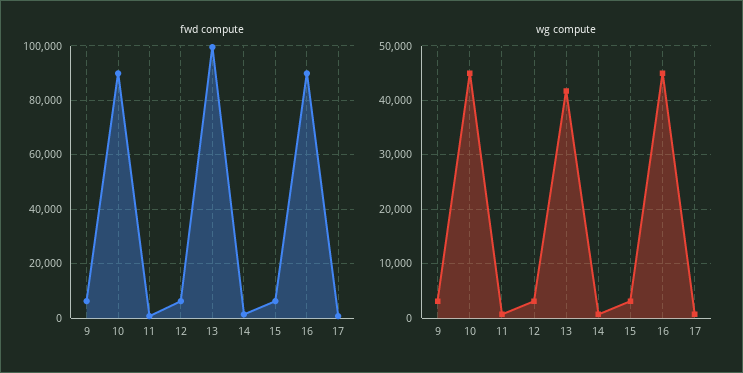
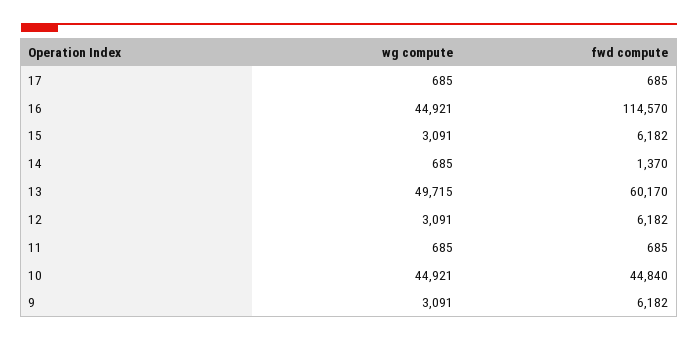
fwd compute, 10: 90000 -> 44840
fwd compute, 13: 100000 -> 60170
fwd compute, 16: 90000 -> 114570
wg compute, 13: 42000 -> 49715

